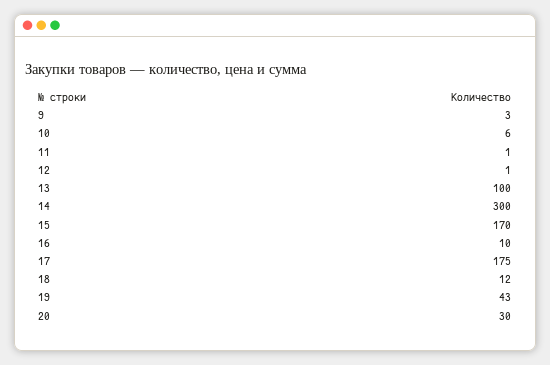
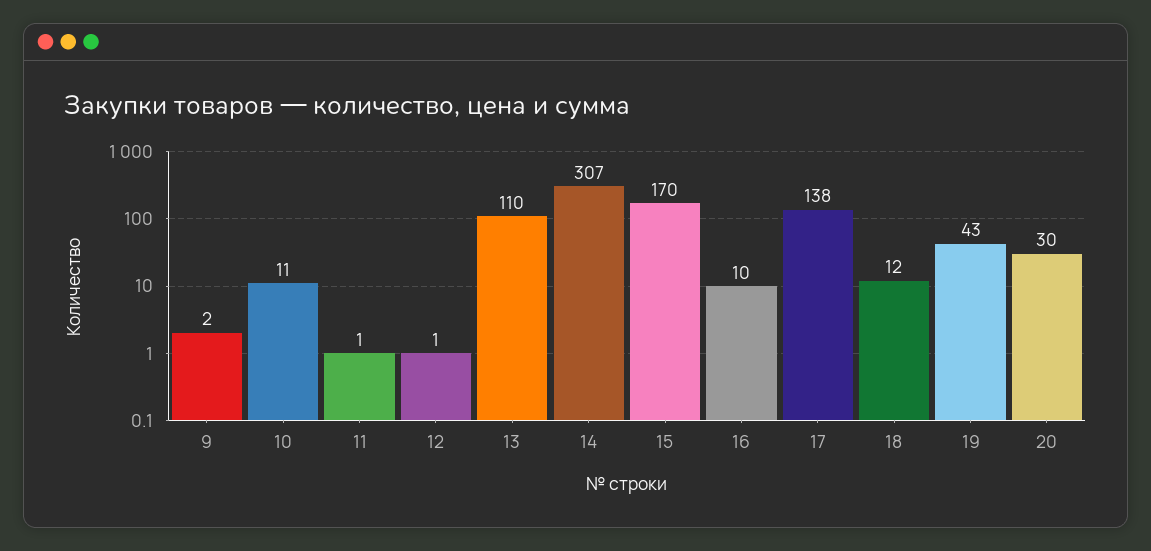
9: 3 -> 2
10: 6 -> 11
13: 100 -> 110
14: 300 -> 307
17: 175 -> 138

